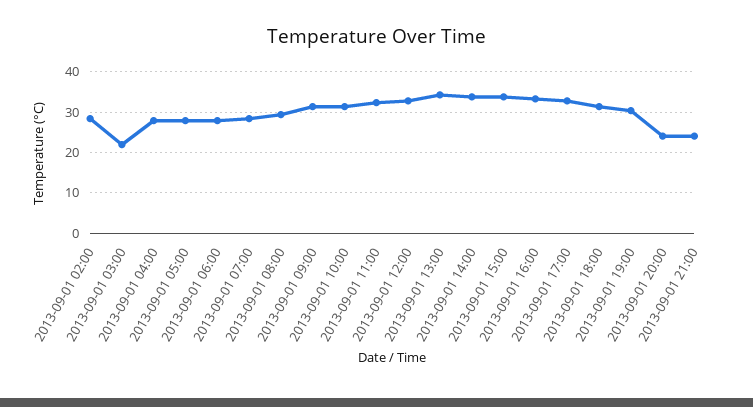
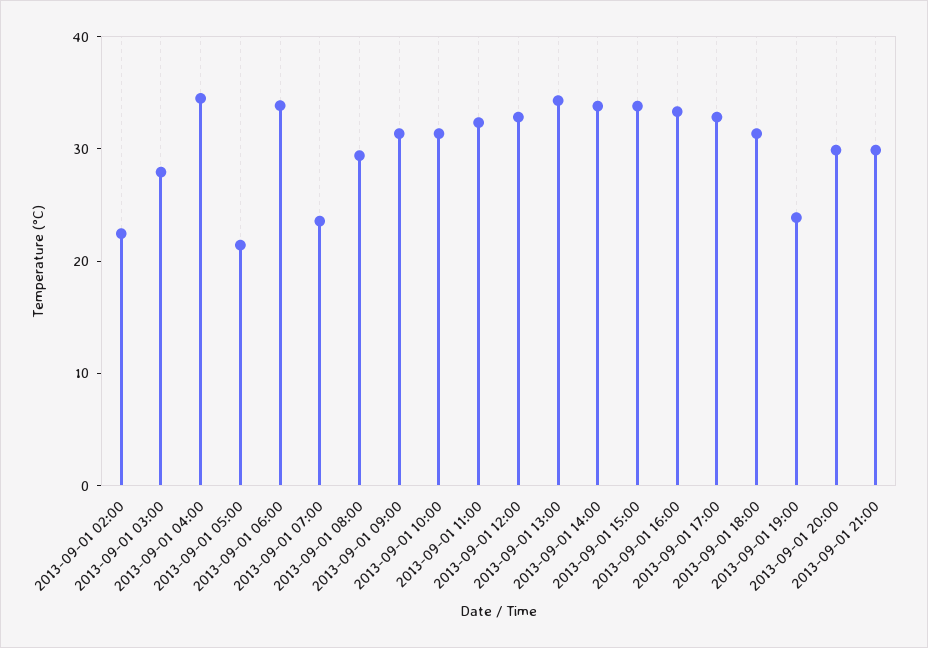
2013-09-01 02:00: 28 -> 22
2013-09-01 03:00: 22 -> 28
2013-09-01 04:00: 28 -> 34
2013-09-01 05:00: 28 -> 22
2013-09-01 06:00: 28 -> 34
2013-09-01 07:00: 28 -> 24
2013-09-01 19:00: 30 -> 24
2013-09-01 20:00: 24 -> 30
2013-09-01 21:00: 24 -> 30

